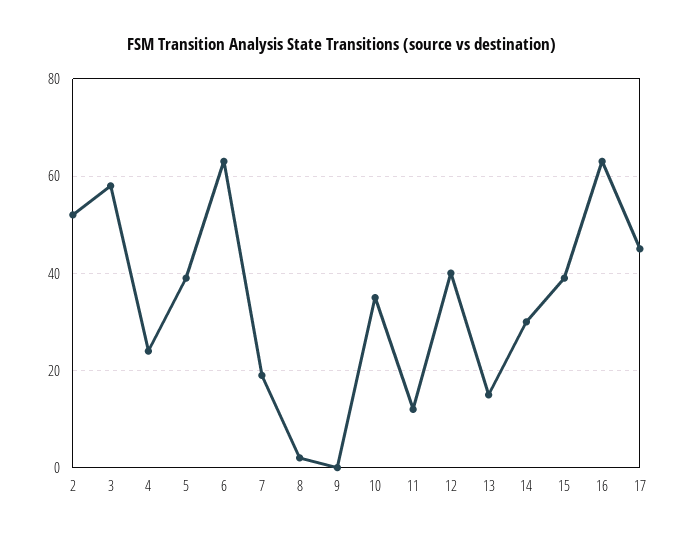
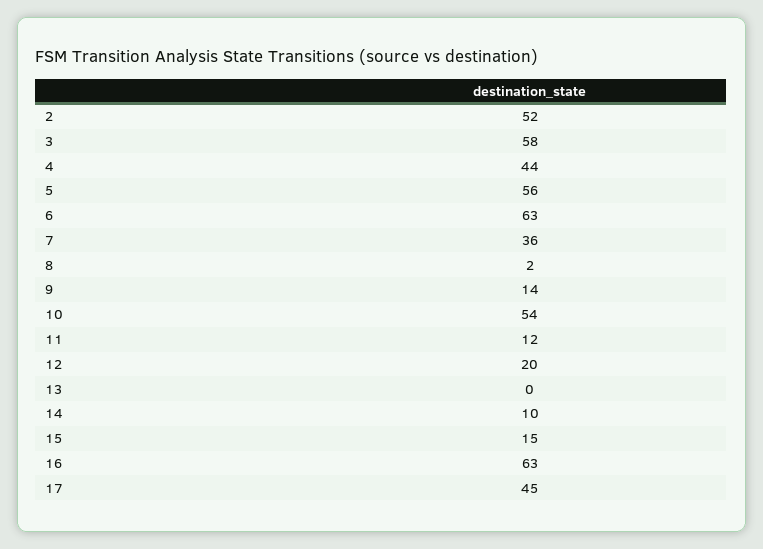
4: 25 -> 44
5: 40 -> 56
7: 20 -> 36
9: 0 -> 14
10: 35 -> 54
12: 40 -> 20
13: 15 -> 0
14: 30 -> 10
15: 40 -> 15

